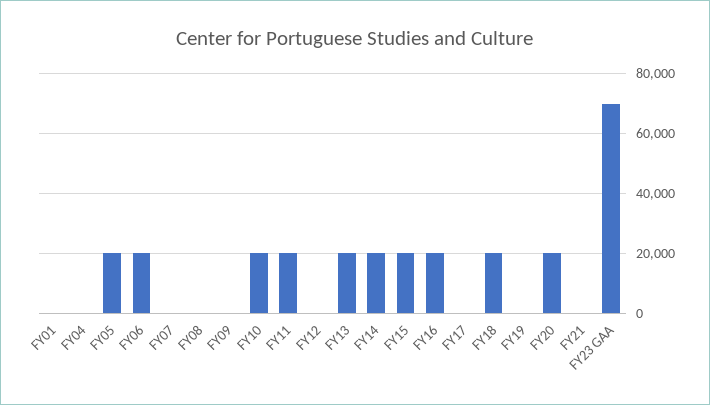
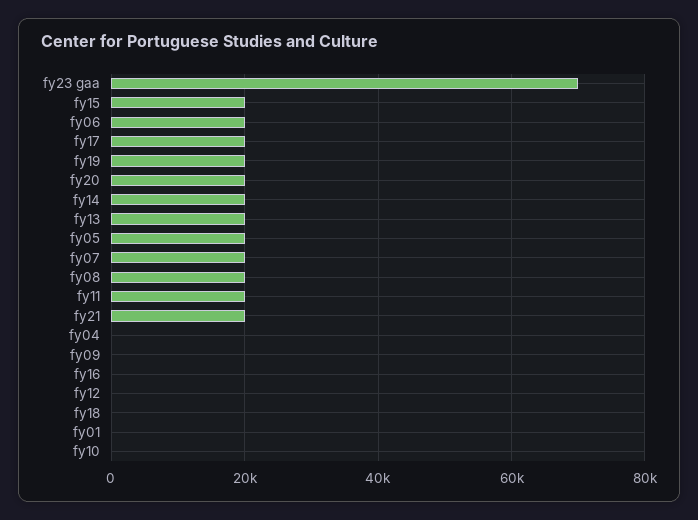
FY07: 0 -> 20000
FY08: 0 -> 20000
FY10: 20000 -> 0
FY16: 20000 -> 0
FY17: 0 -> 20000
FY18: 20000 -> 0
FY19: 0 -> 20000
FY21: 0 -> 20000

